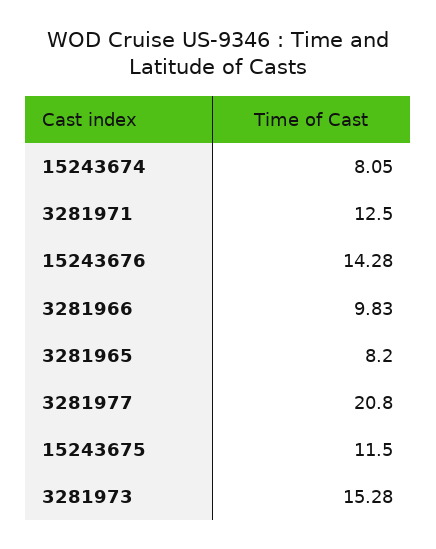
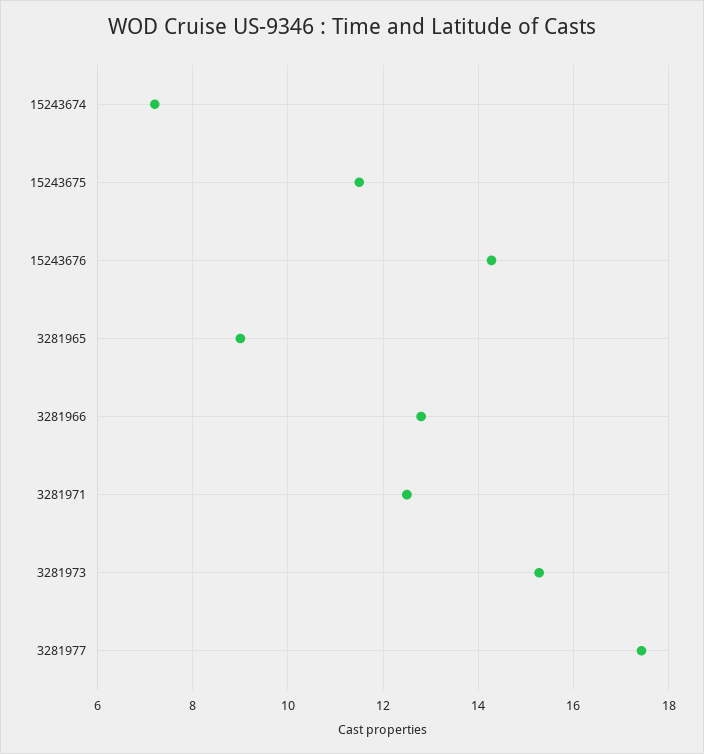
15243674: 8.05 -> 7.2
3281966: 9.83 -> 12.8
3281965: 8.2 -> 9
3281977: 20.8 -> 17.4

